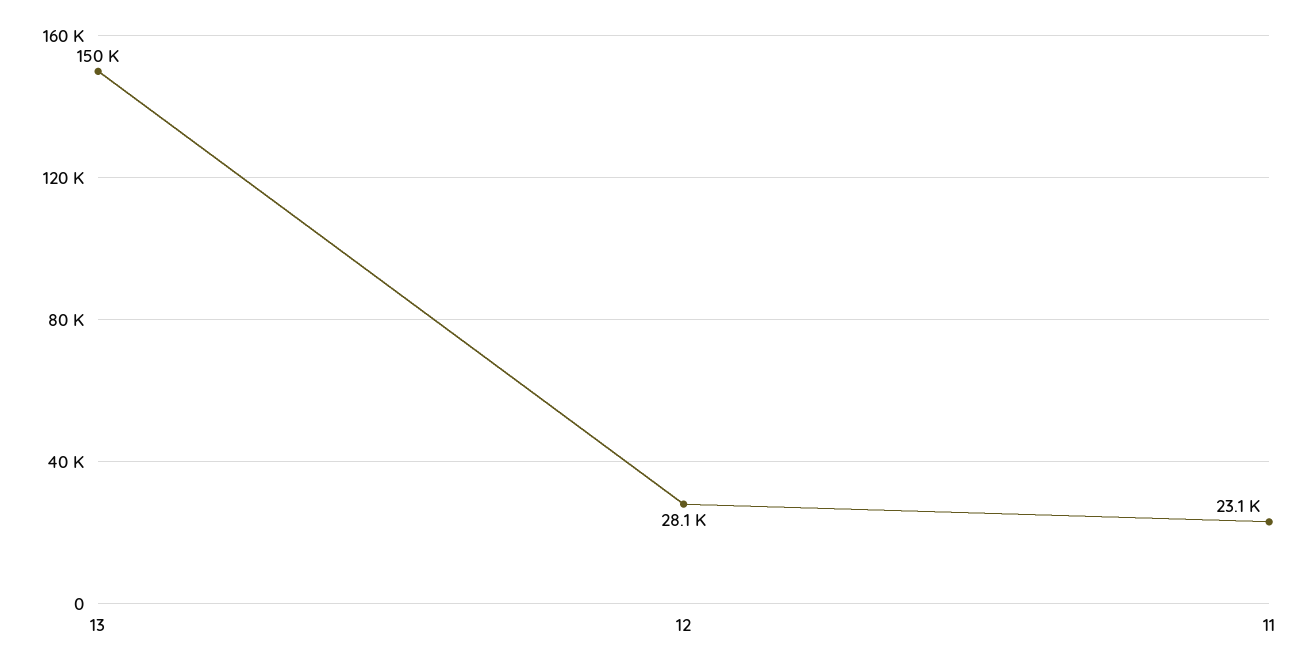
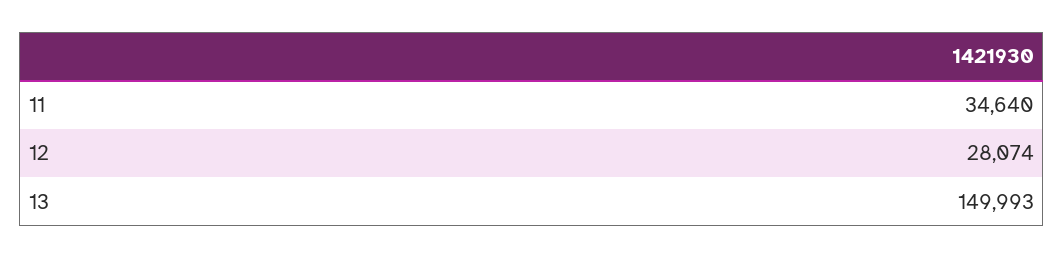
11: 23100 -> 34640

